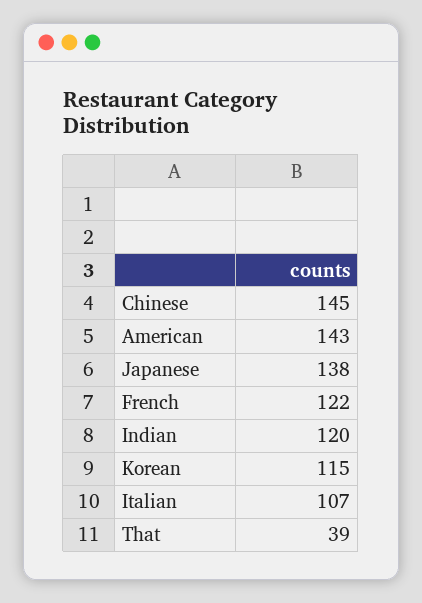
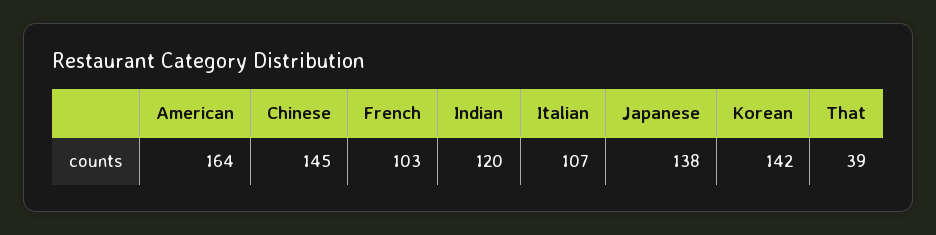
American: 143 -> 164
French: 122 -> 103
Korean: 115 -> 142

